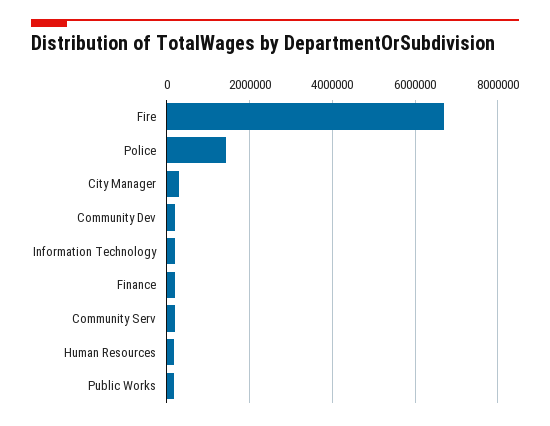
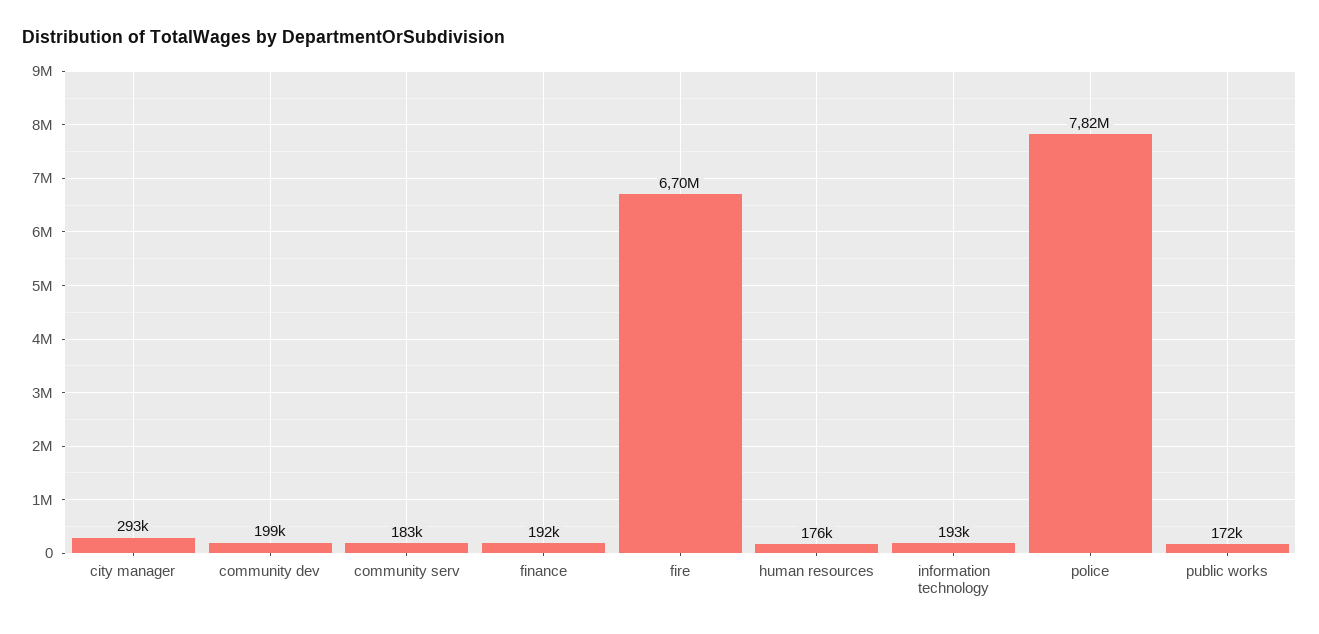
Police: 1400000 -> 7820000

